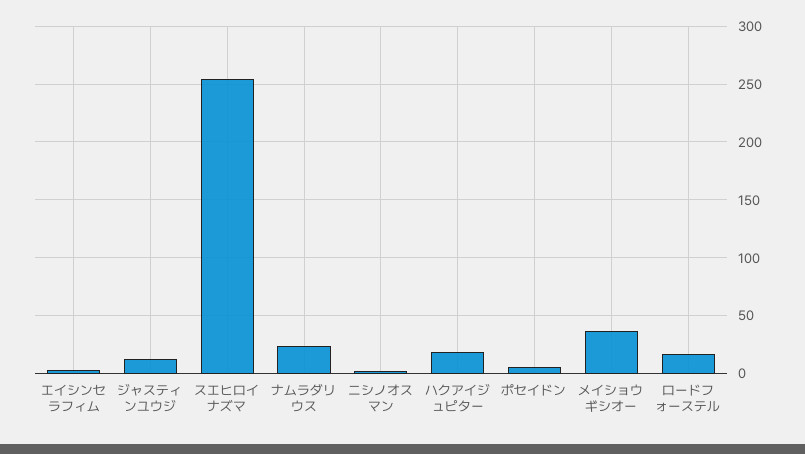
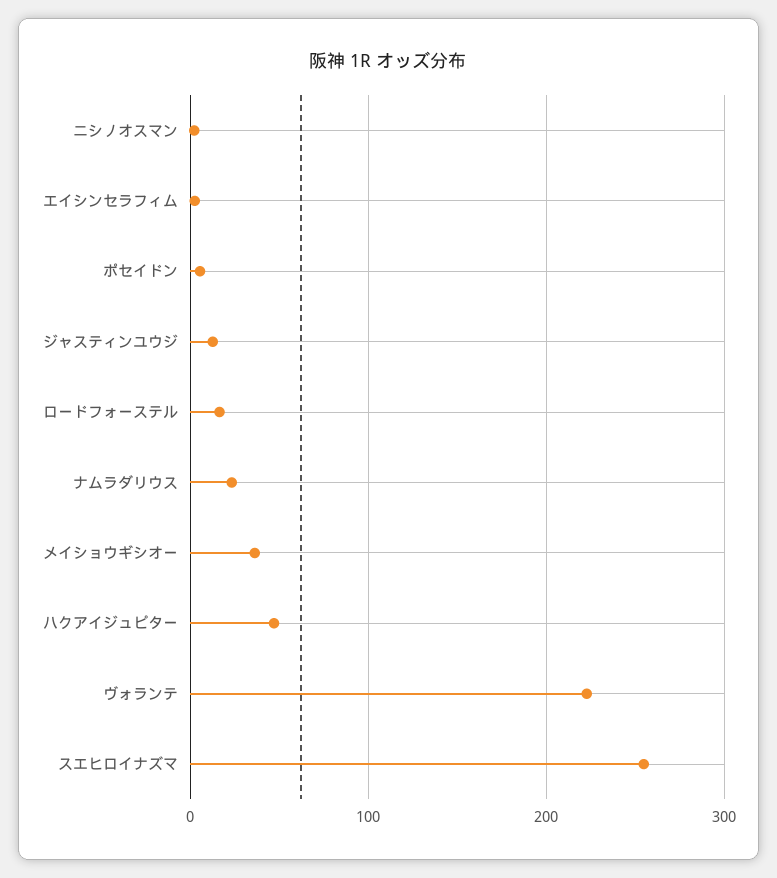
ハクアイジュピター: 20 -> 50
ヴォランテ: none -> 220

